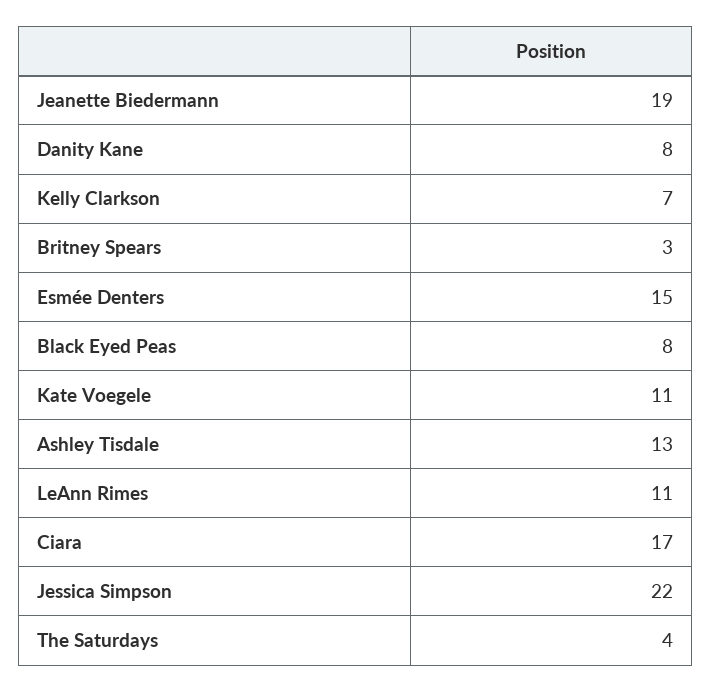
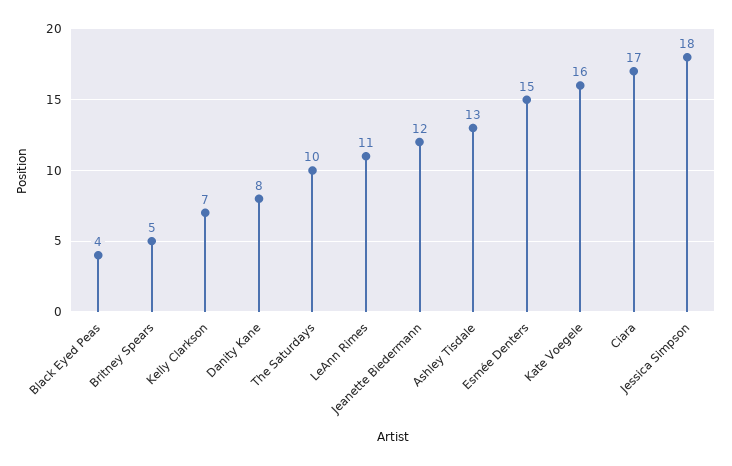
Jeanette Biedermann: 19 -> 12
Britney Spears: 3 -> 5
Black Eyed Peas: 8 -> 4
Kate Voegele: 11 -> 16
Jessica Simpson: 22 -> 18
The Saturdays: 4 -> 10

